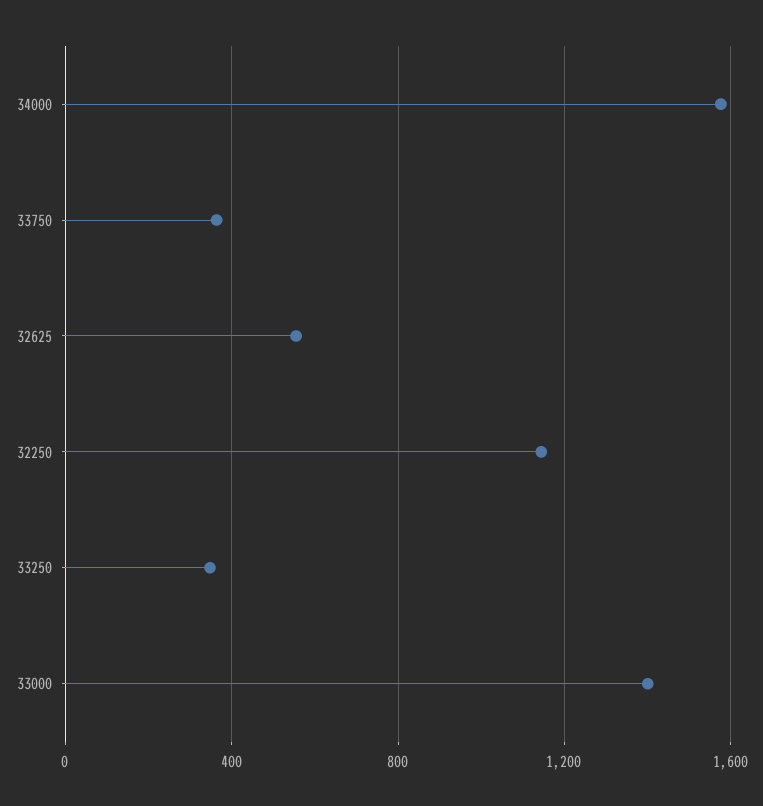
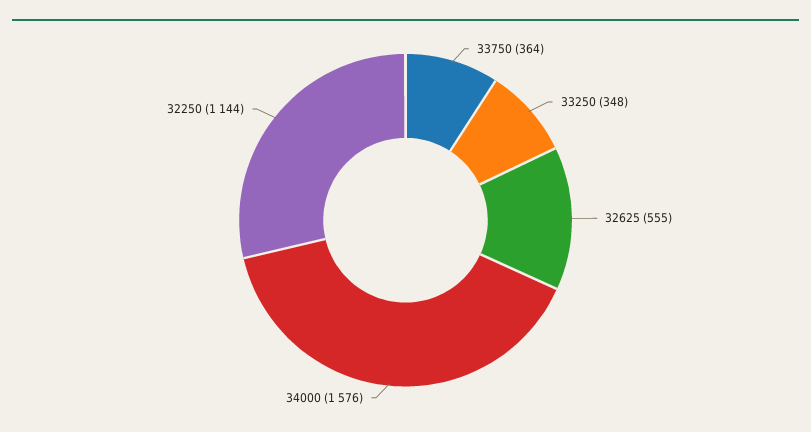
33000: 1400 -> none

